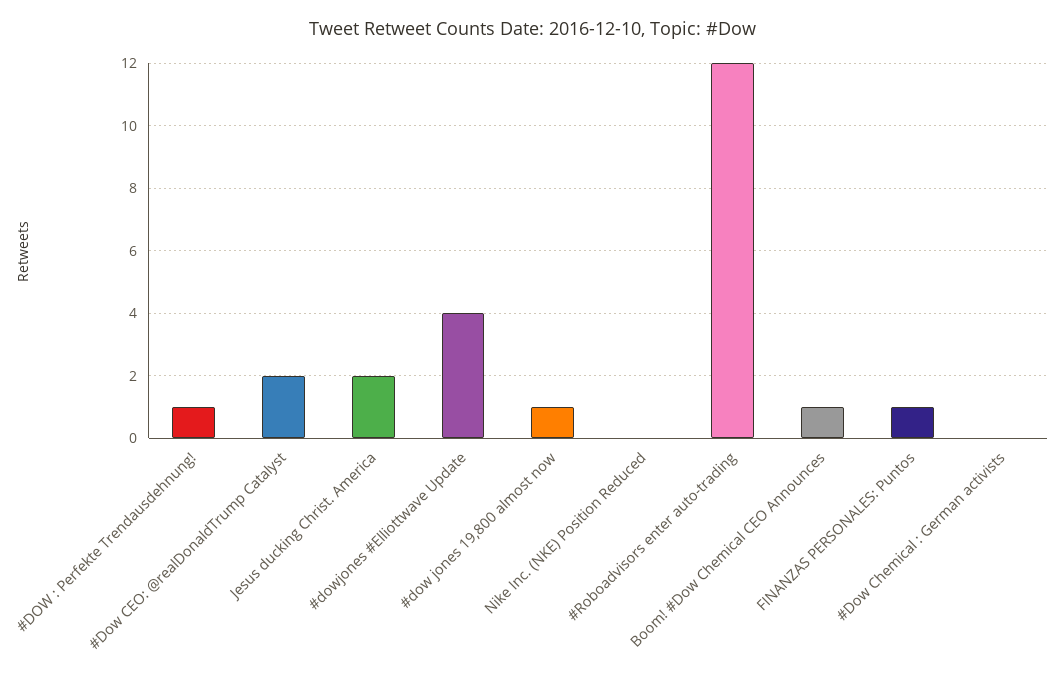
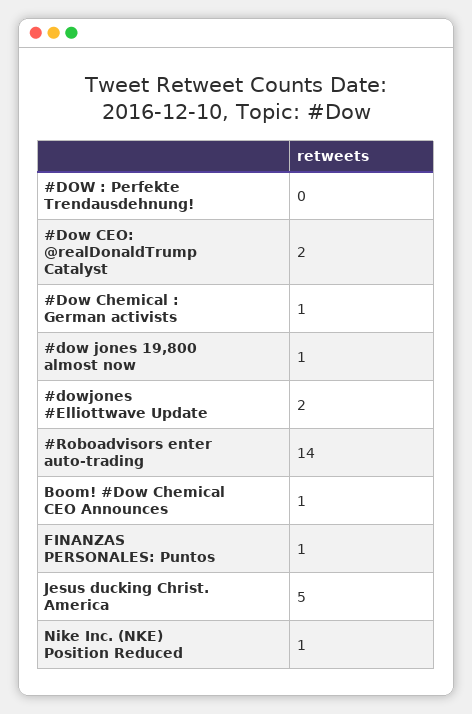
#DOW : Perfekte Trendausdehnung!: 1 -> 0
Jesus ducking Christ. America: 2 -> 5
#dowjones #Elliottwave Update: 4 -> 2
Nike Inc. (NKE) Position Reduced: 0 -> 1
#Roboadvisors enter auto-trading: 12 -> 14
#Dow Chemical : German activists: 0 -> 1

